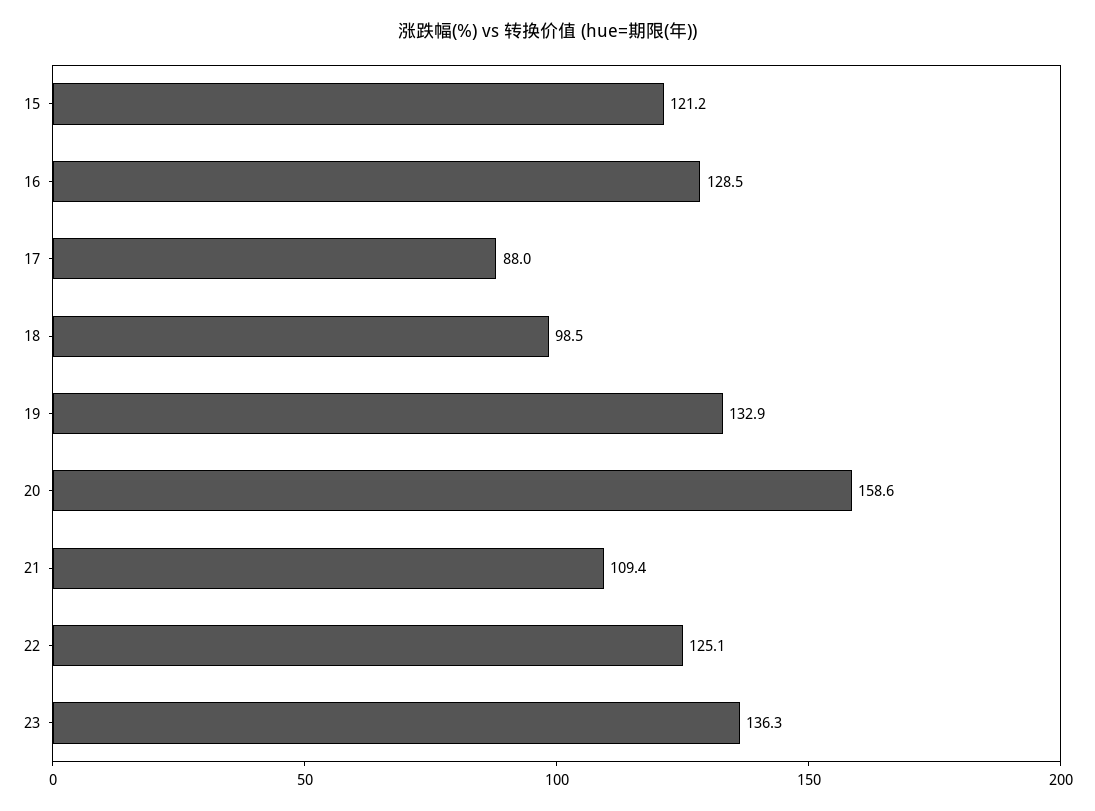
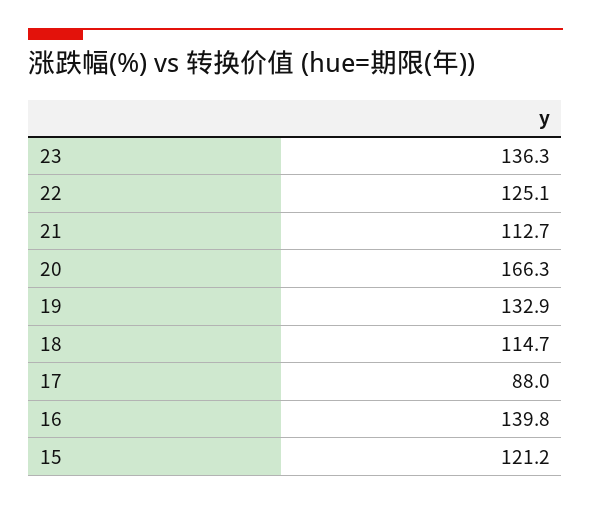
16: 128.5 -> 139.8
18: 98.5 -> 114.7
20: 158.6 -> 166.3
21: 109.4 -> 112.7

